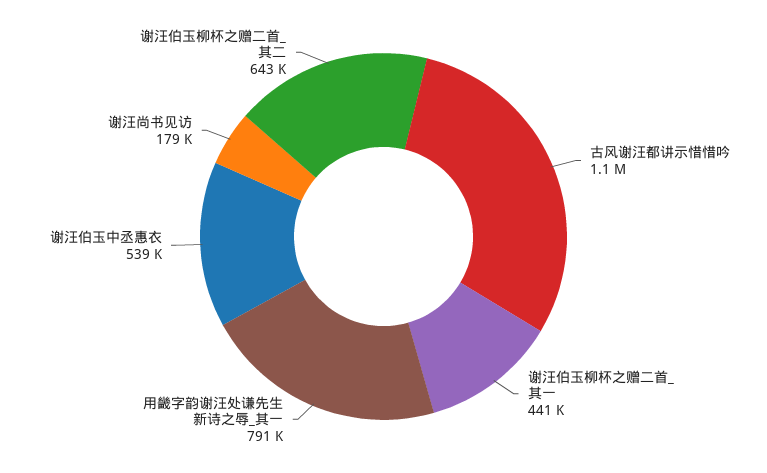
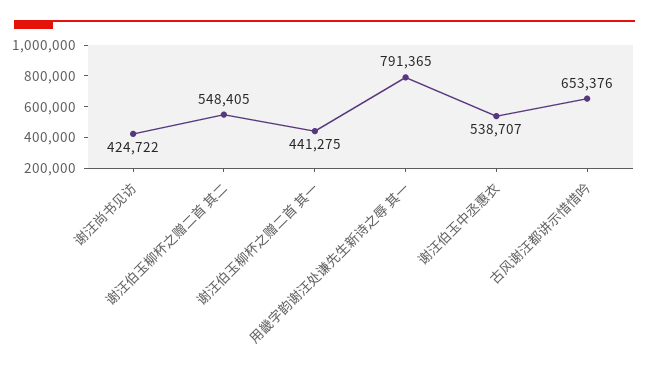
古风谢汪都讲示惜惜吟: 1100000 -> 653376
谢汪尚书见访: 179000 -> 424722
谢汪伯玉柳杯之赠二首_其二: 643000 -> 548405

